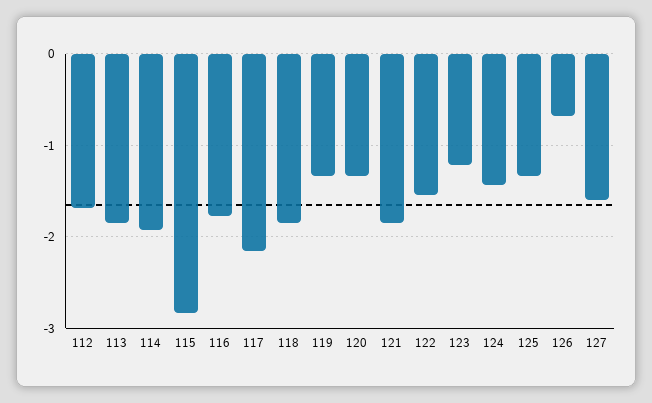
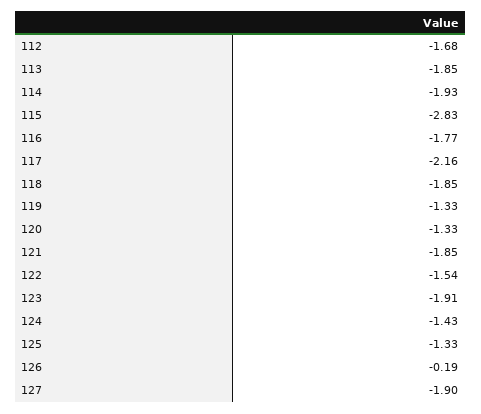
123: -1.2 -> -1.91
126: -0.7 -> -0.19
127: -1.6 -> -1.9

